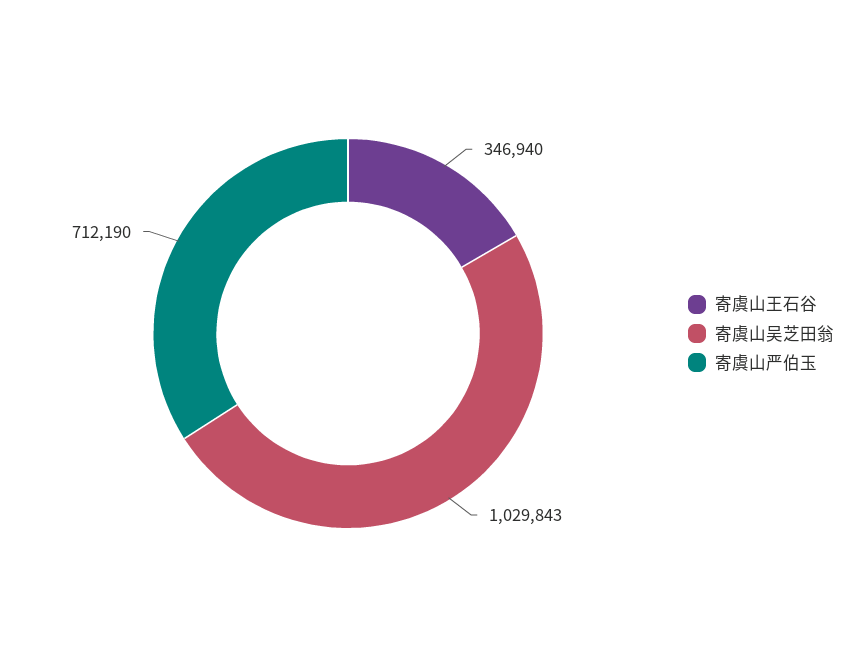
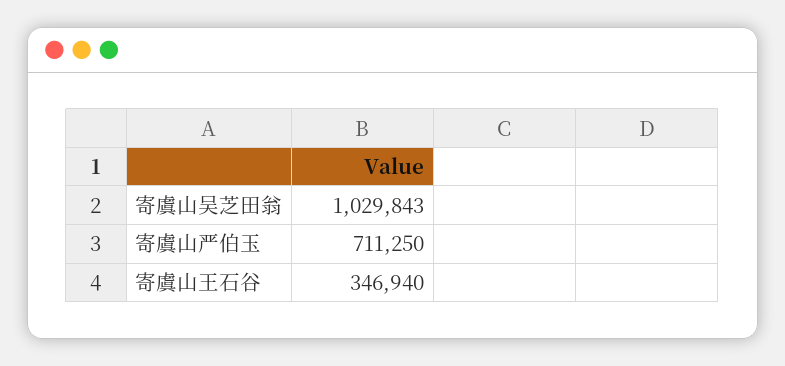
寄虞山严伯玉: 712190 -> 711250

